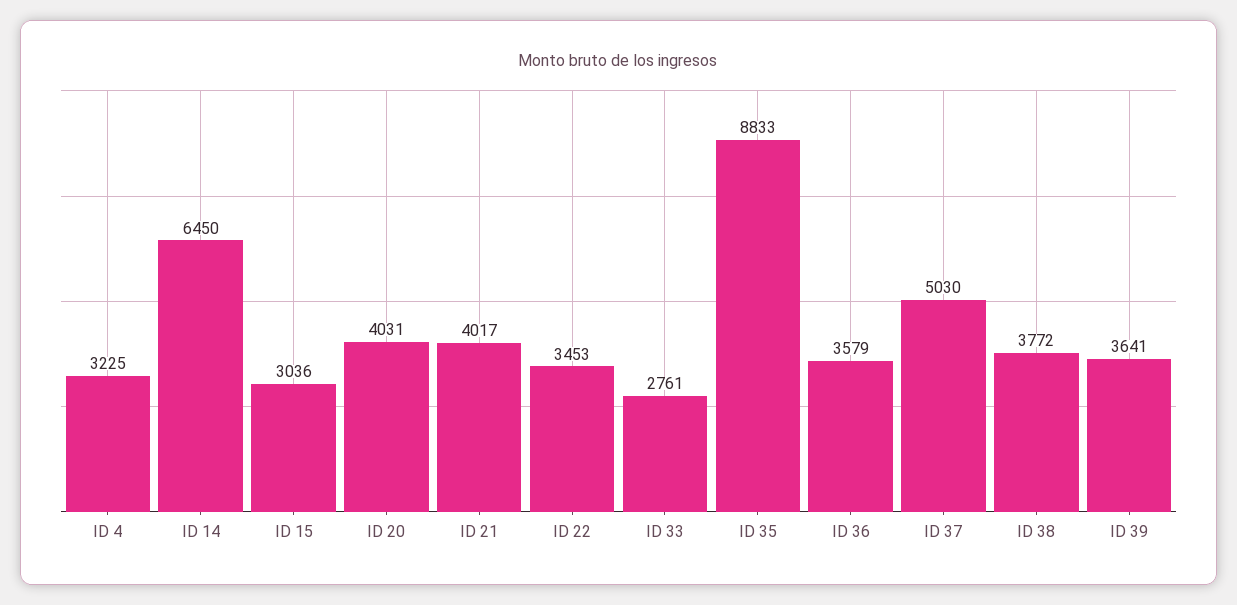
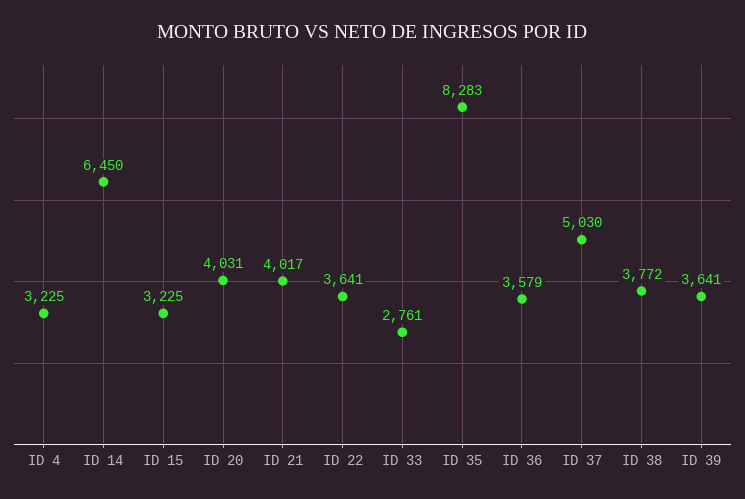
ID 15: 3036 -> 3225
ID 22: 3453 -> 3641
ID 35: 8833 -> 8283

